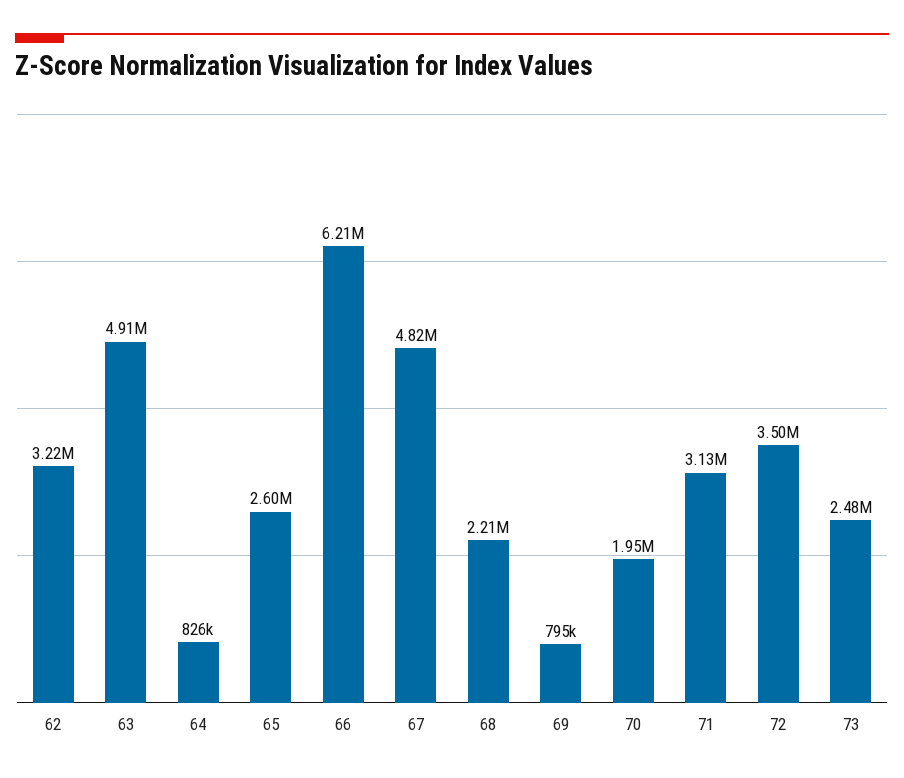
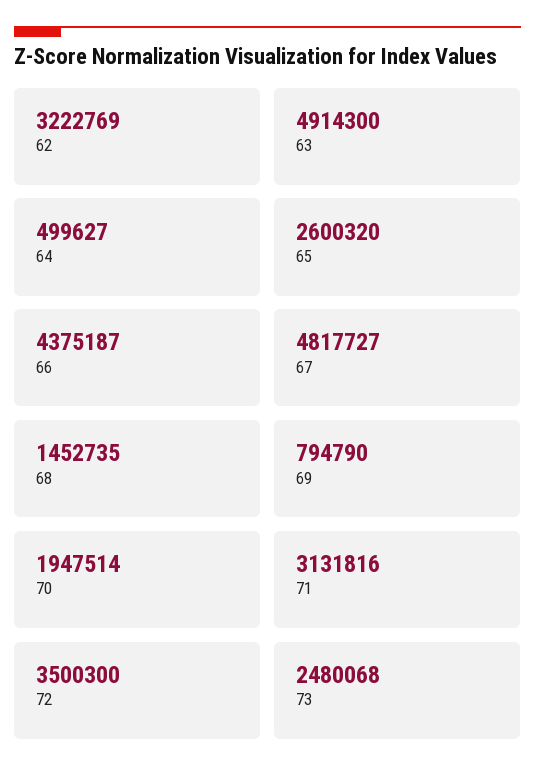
64: 826000 -> 499627
66: 6210000 -> 4375187
68: 2210000 -> 1452735

